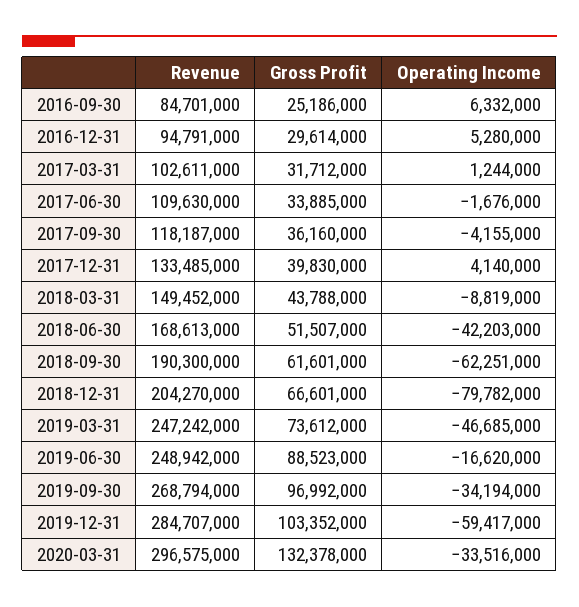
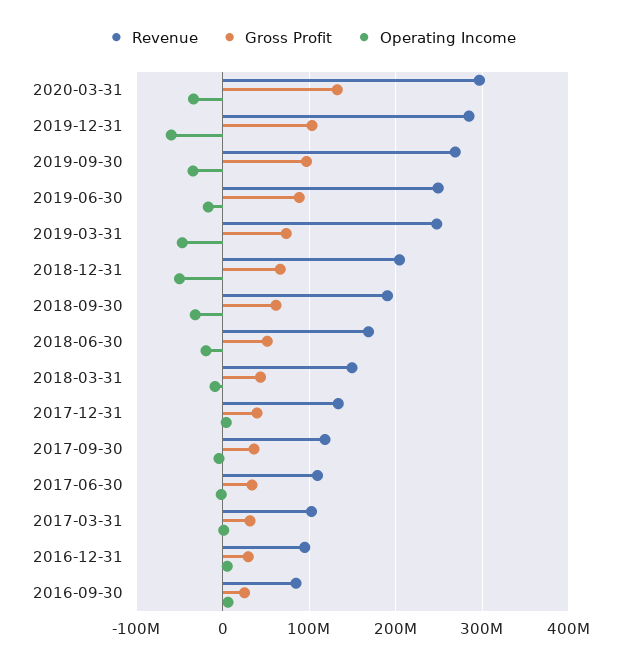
Operating Income, 2018-06-30: -42203000 -> -20000000
Operating Income, 2018-09-30: -62251000 -> -30000000
Operating Income, 2018-12-31: -79782000 -> -50000000

